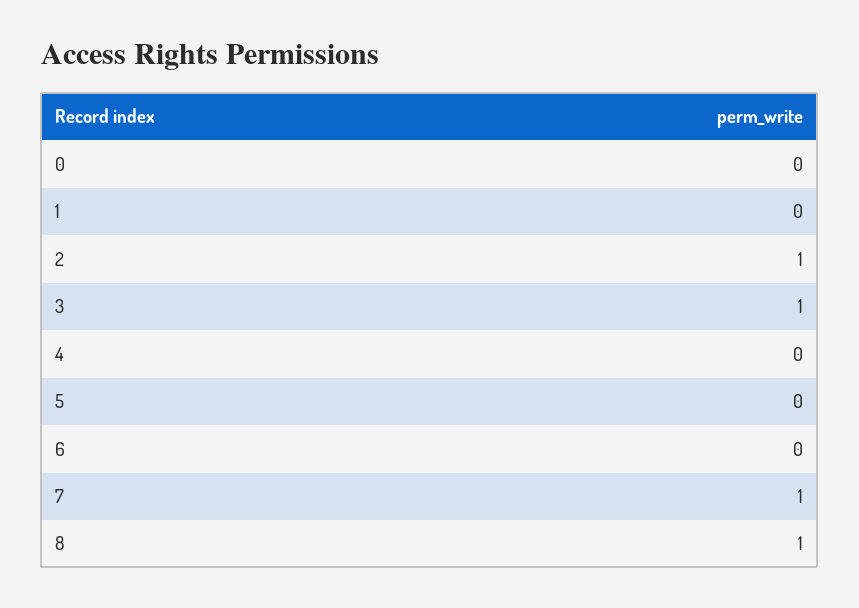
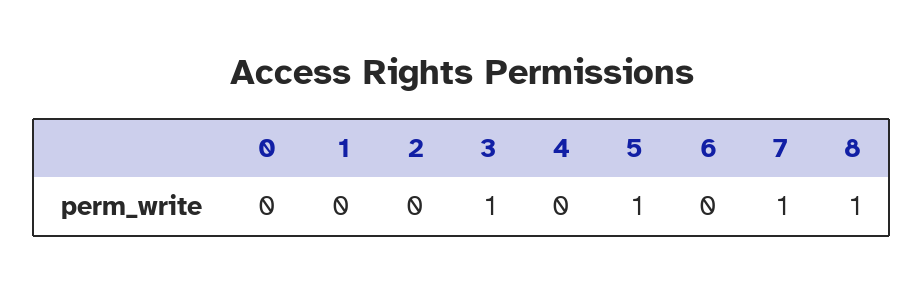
2: 1 -> 0
5: 0 -> 1

